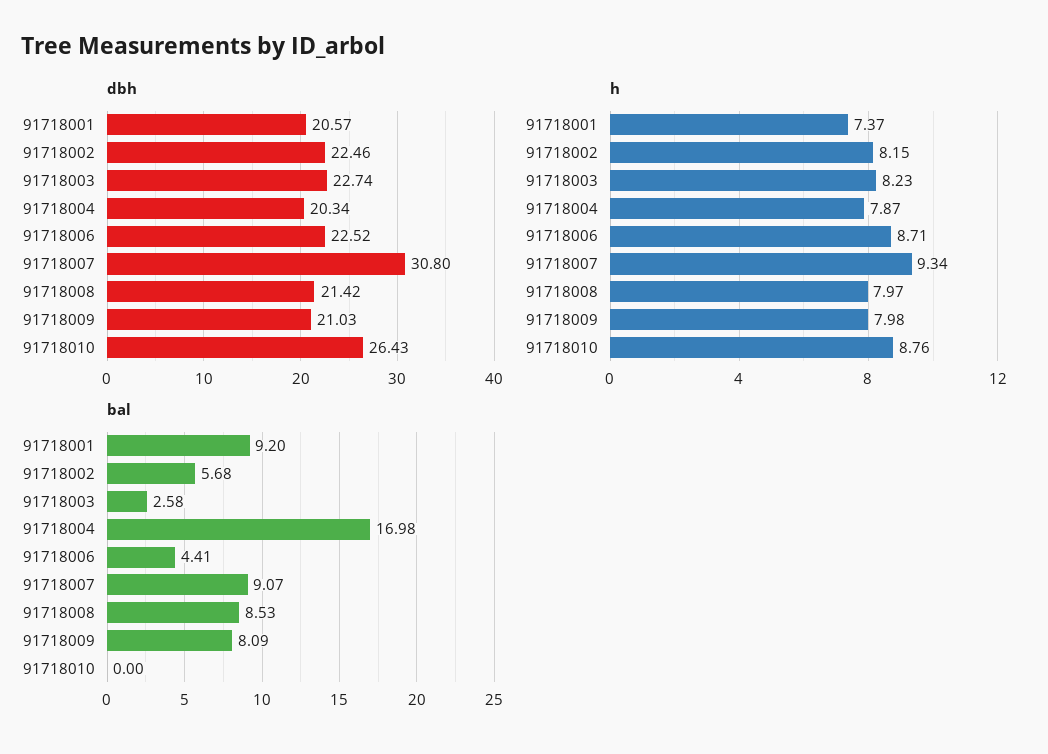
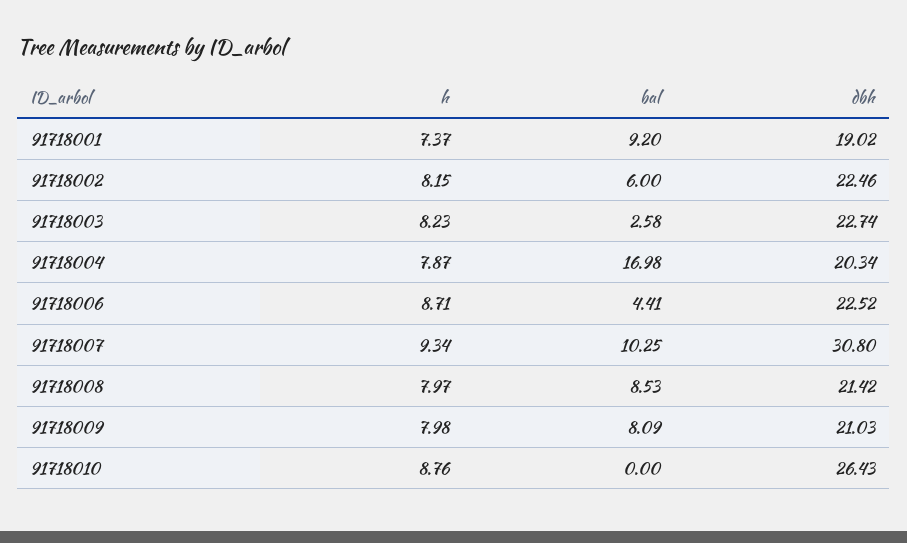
dbh, 91718001: 20.57 -> 19.02
bal, 91718002: 5.68 -> 6
bal, 91718007: 9.07 -> 10.25

